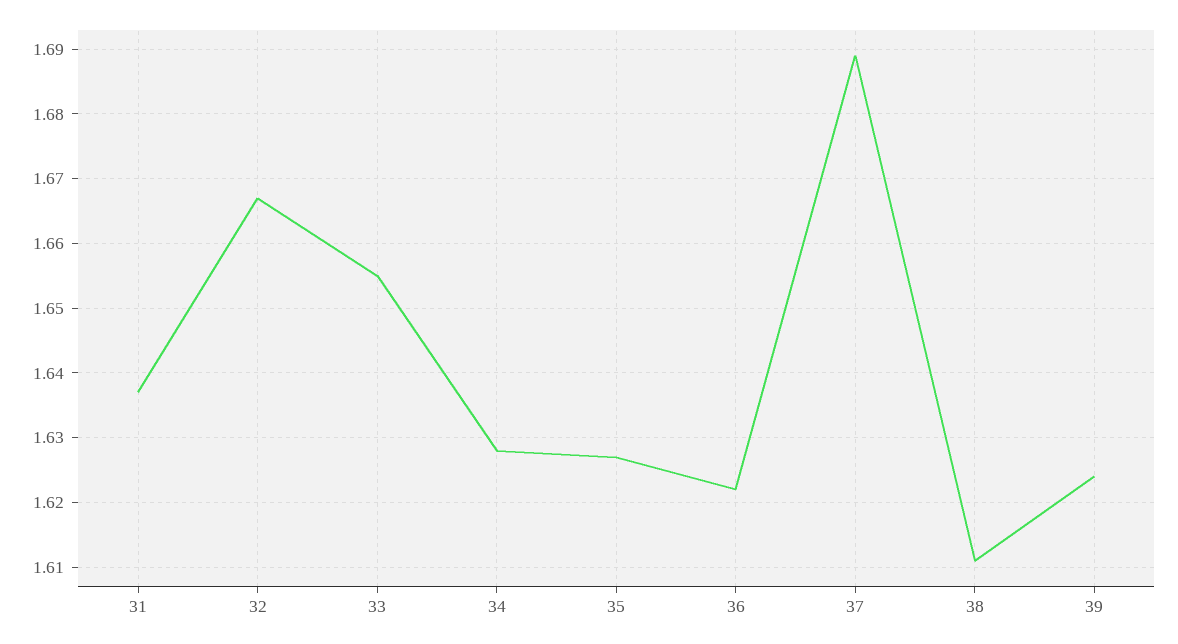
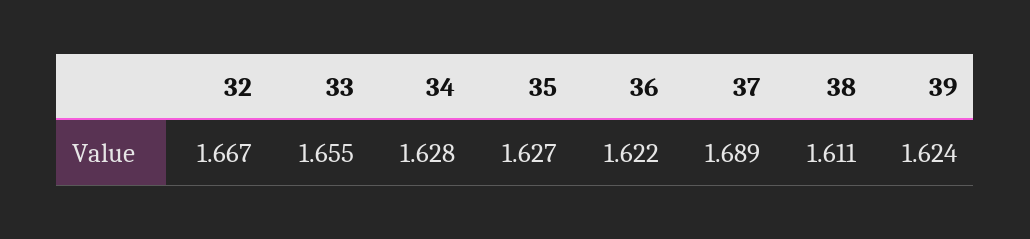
31: 1.637 -> none

